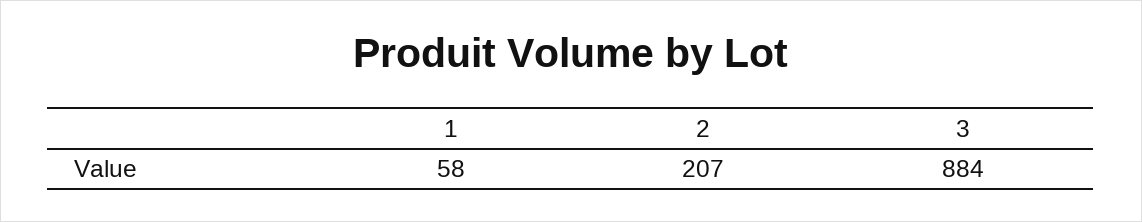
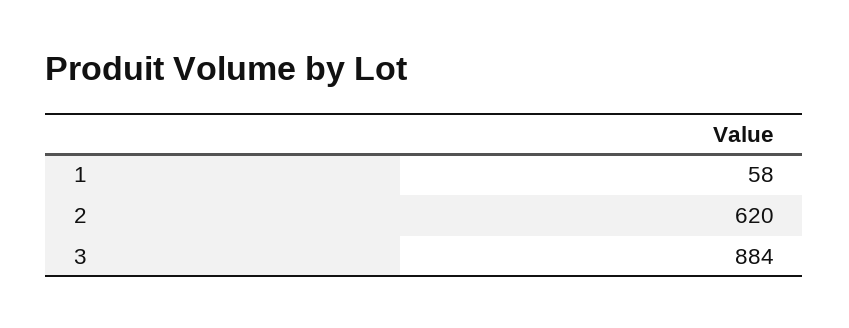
2: 207 -> 620

